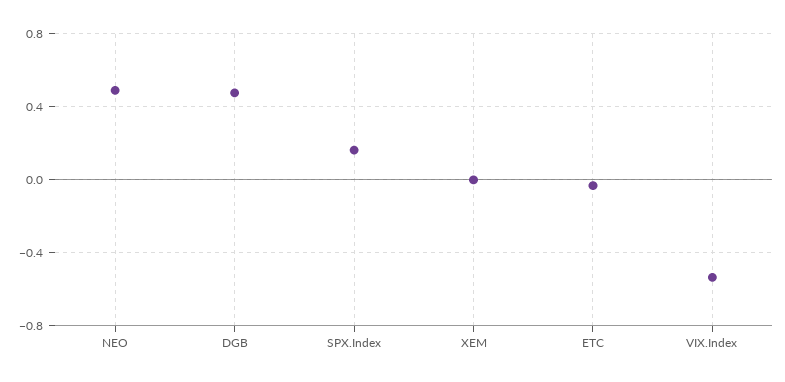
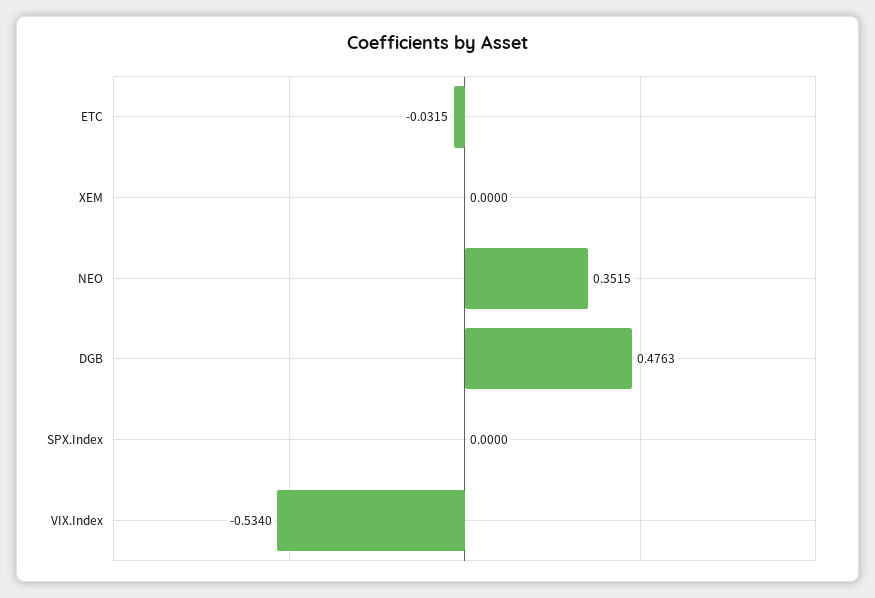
NEO: 0.5 -> 0.3515
SPX.Index: 0.15 -> 0

